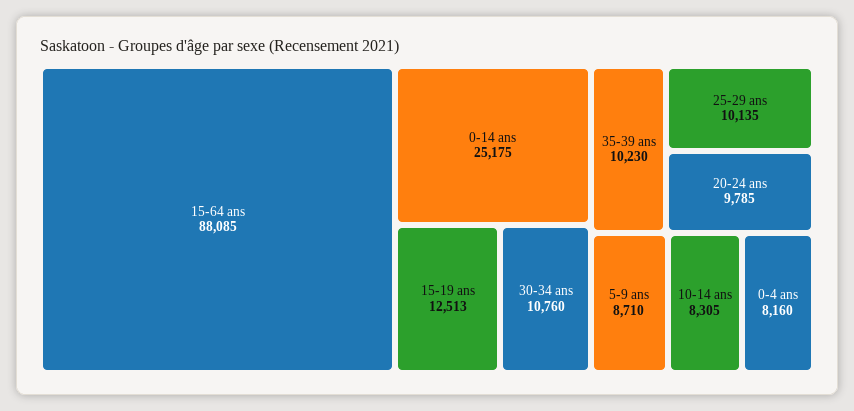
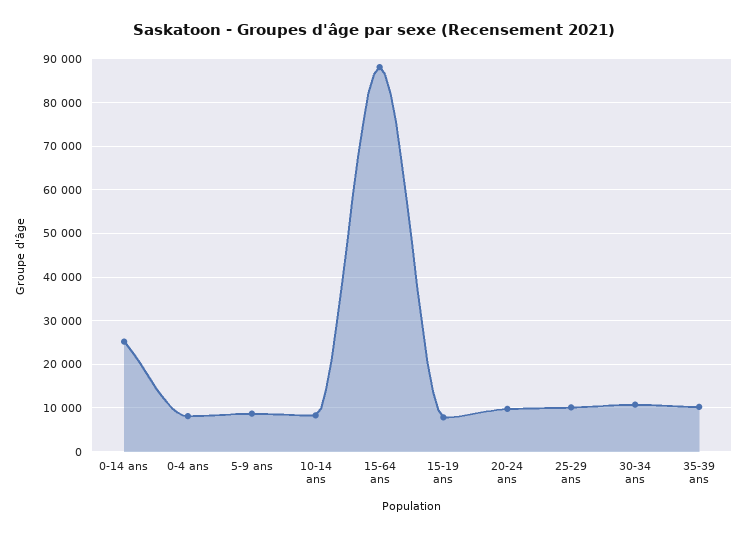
15-19 ans: 12513 -> 8000

